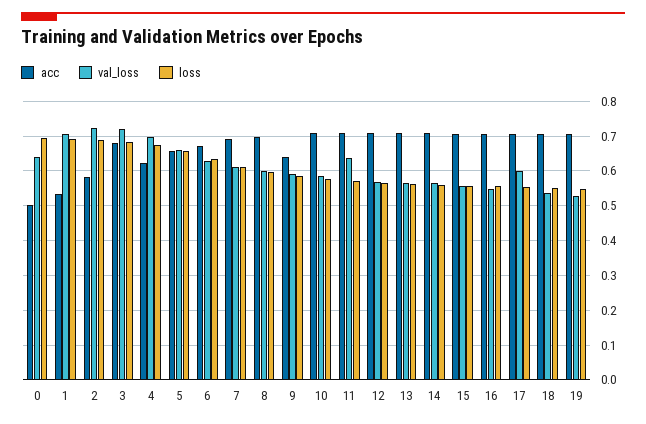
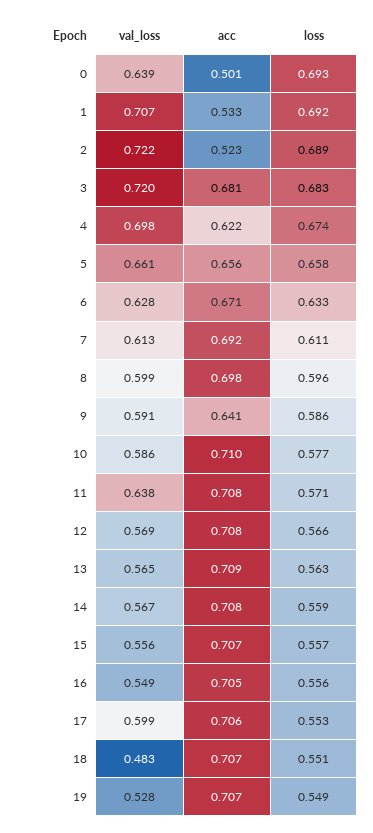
acc, 2: 0.58 -> 0.523
val_loss, 18: 0.54 -> 0.483

